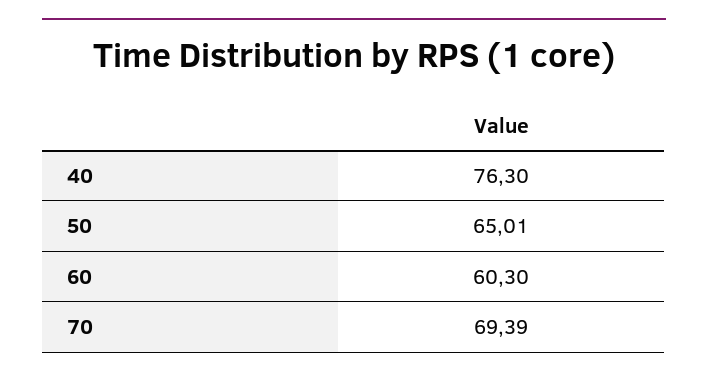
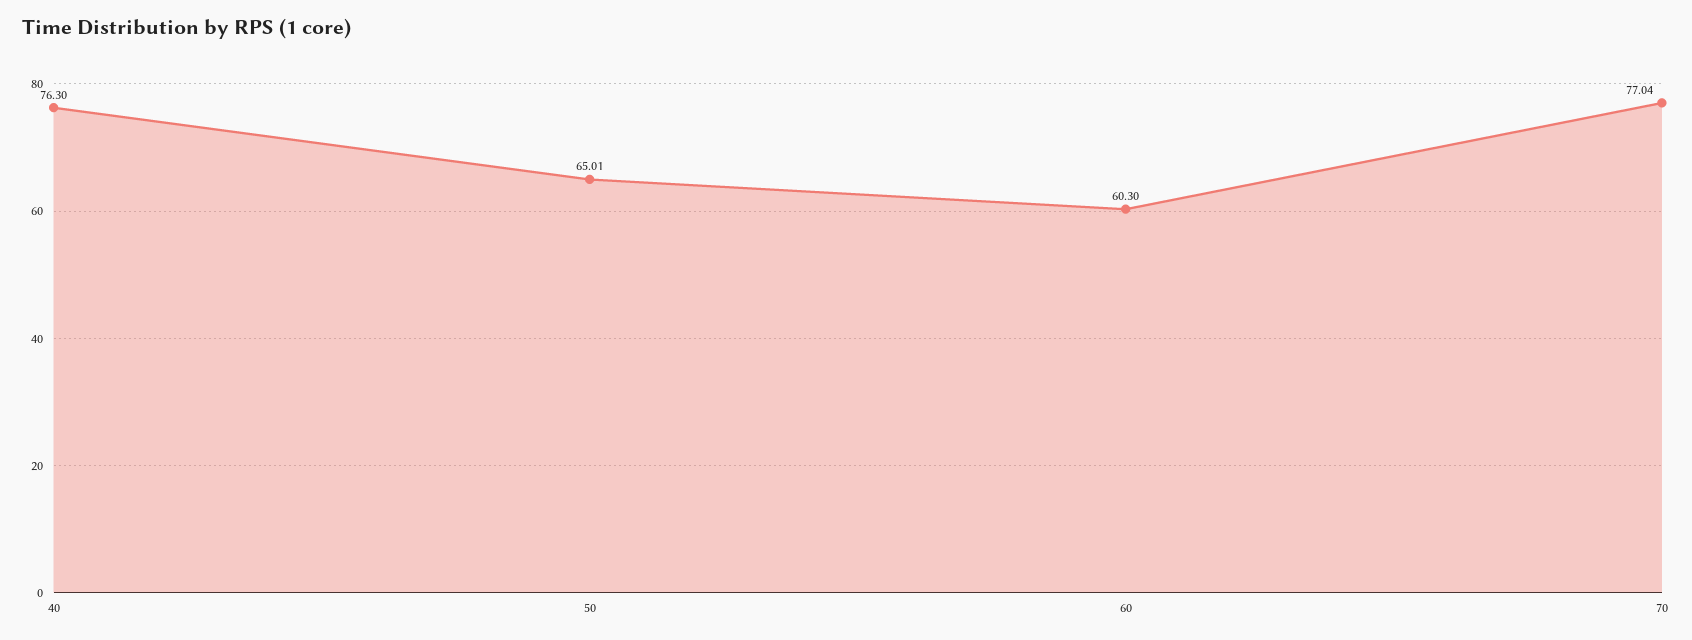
70: 69.39 -> 77.04

